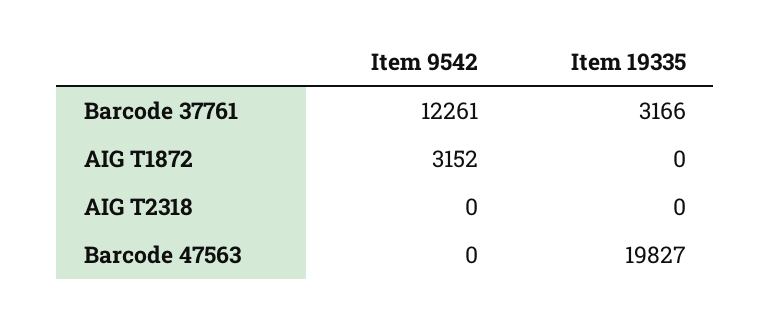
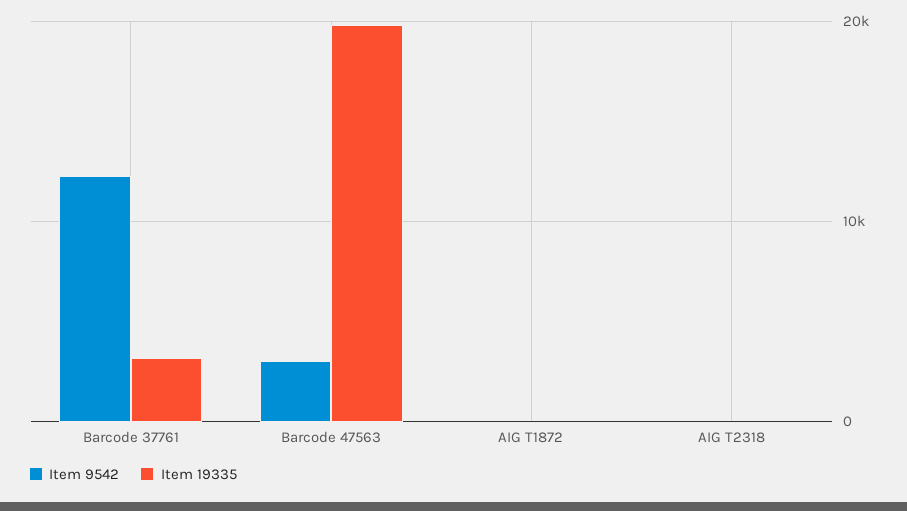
Item 9542, AIG T1872: 3152 -> 0
Item 9542, Barcode 47563: 0 -> 3000

